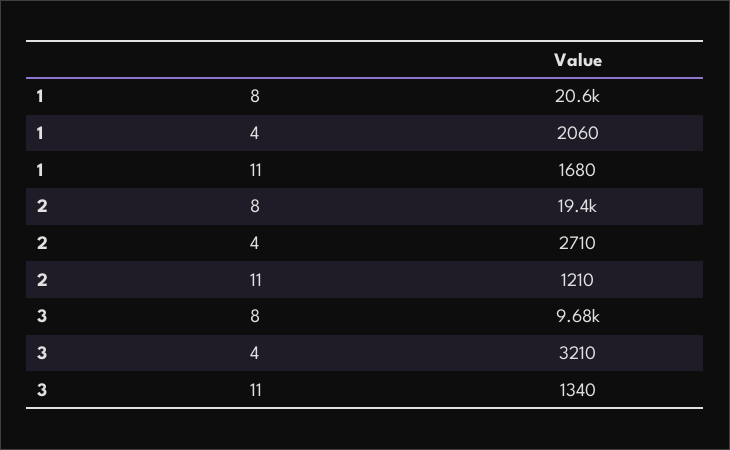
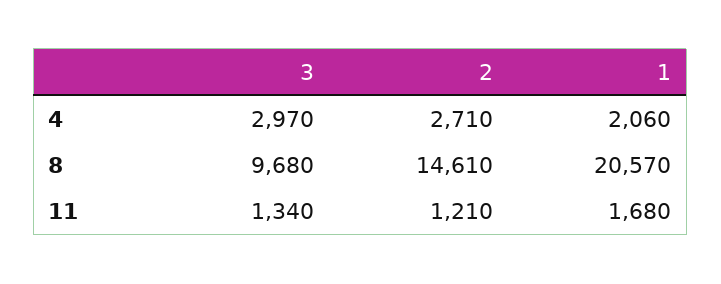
2, 8: 19400 -> 14610
3, 4: 3210 -> 2970

